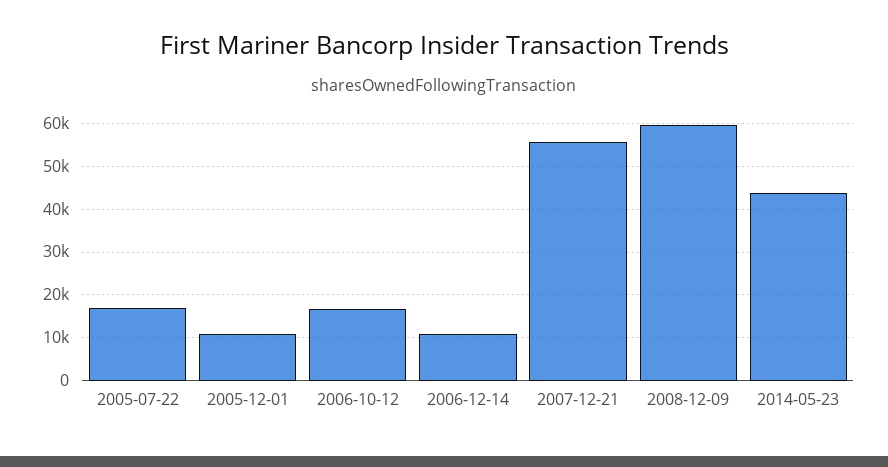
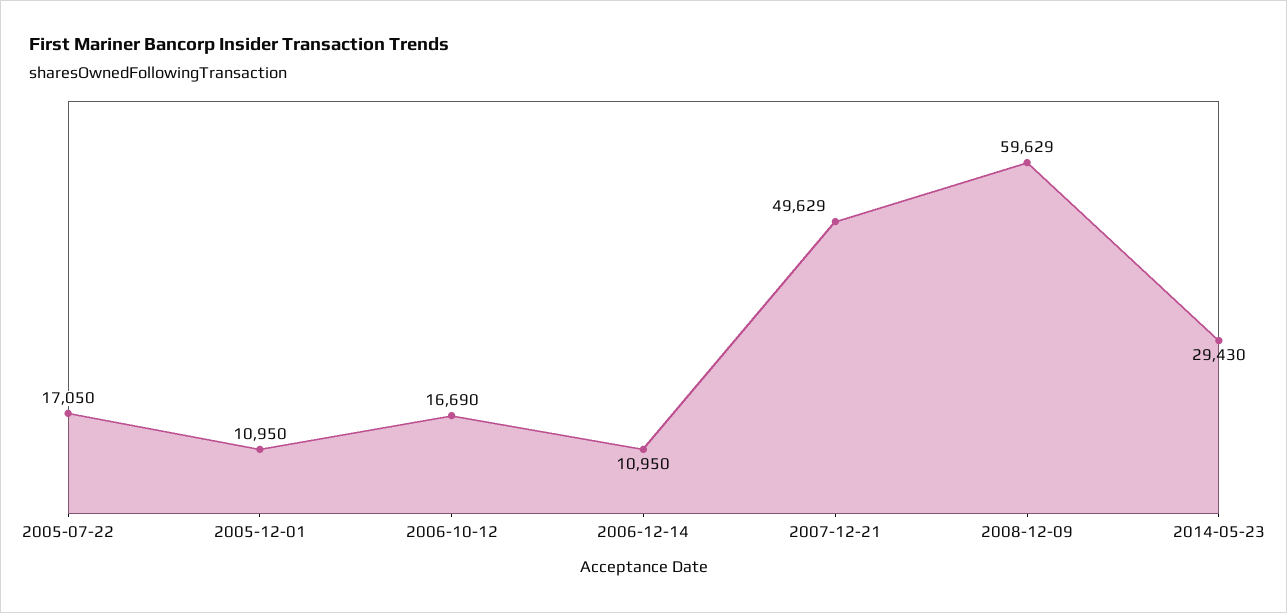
2007-12-21: 56000 -> 49629
2014-05-23: 44000 -> 29430

